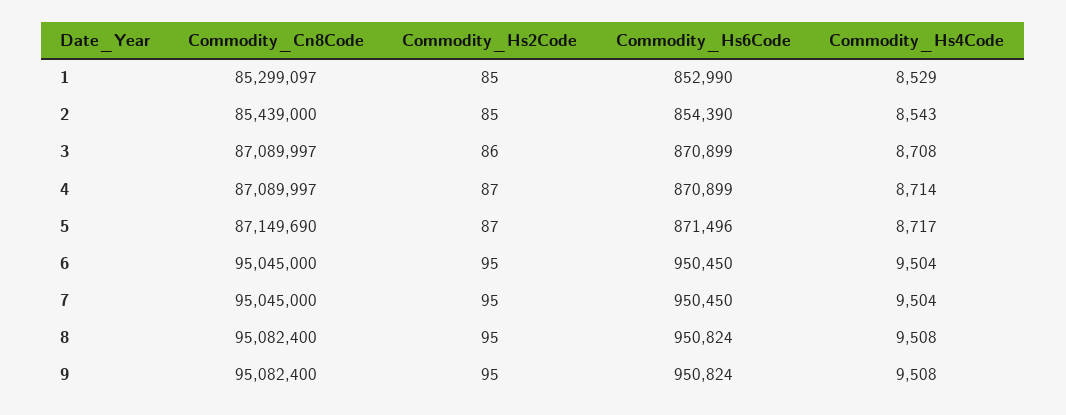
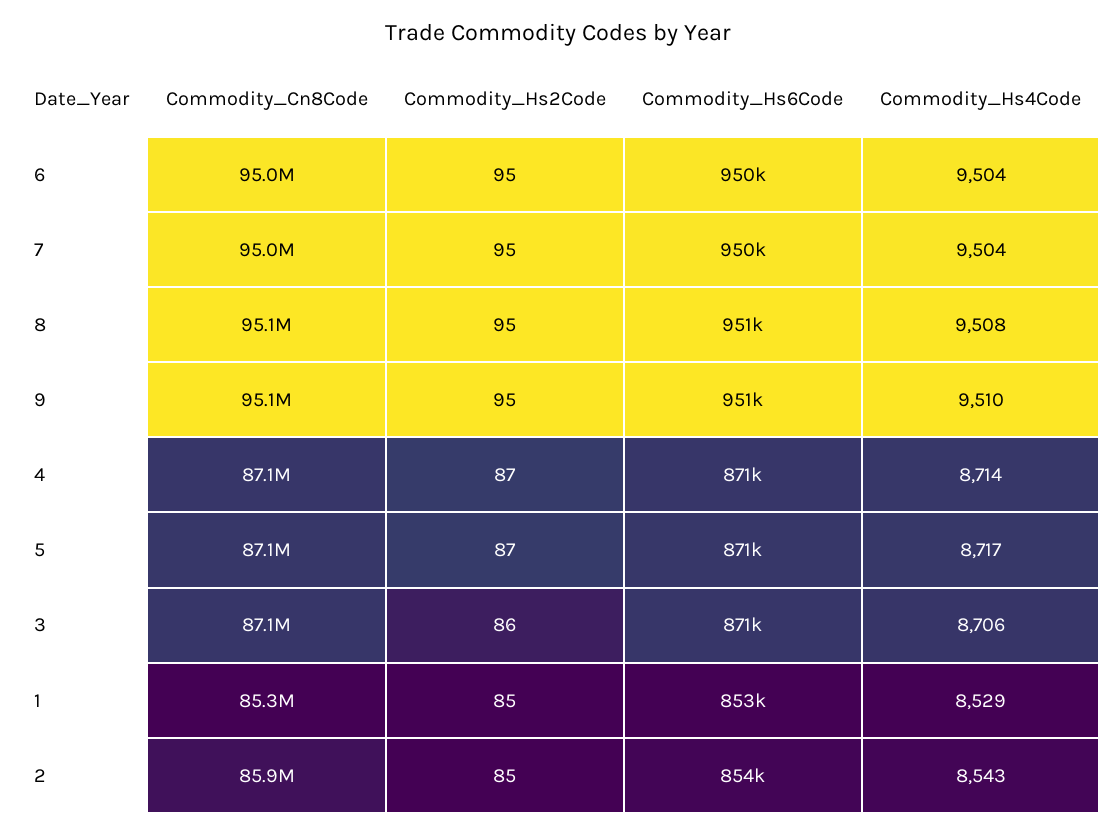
Commodity_Cn8Code, 2: 85439000 -> 85900000
Commodity_Hs4Code, 3: 8708 -> 8706
Commodity_Hs4Code, 9: 9508 -> 9510

